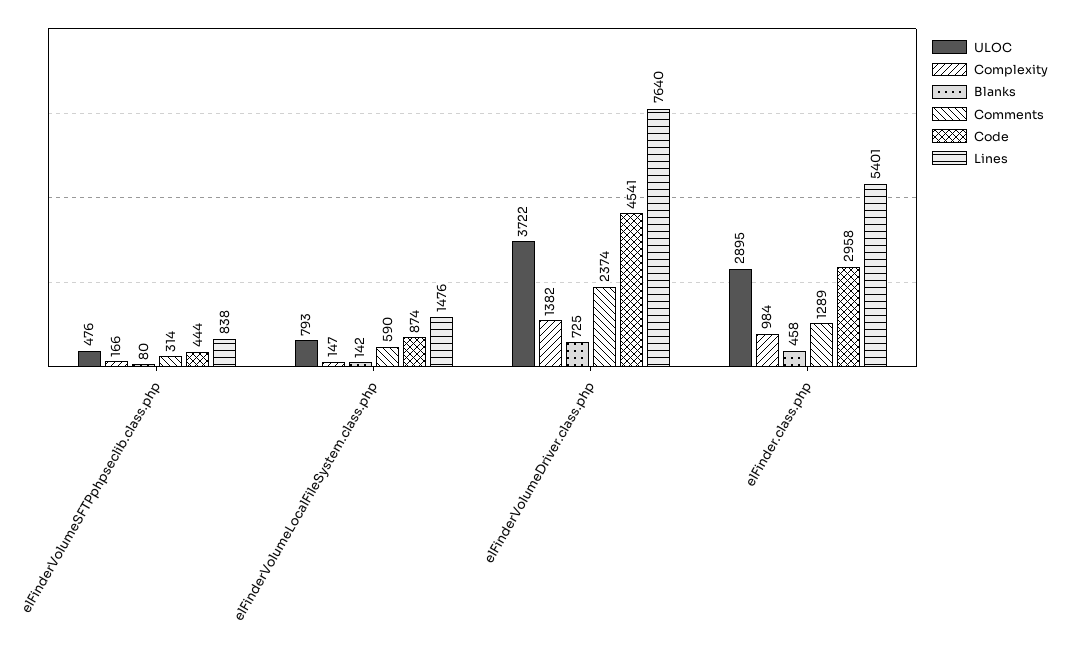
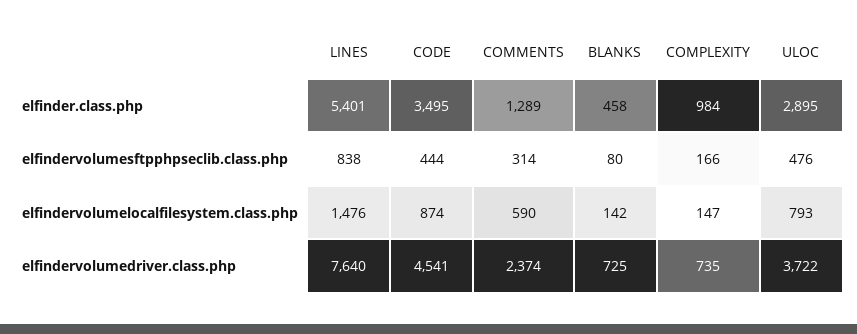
Complexity, elFinderVolumeDriver.class.php: 1382 -> 735
Code, elFinder.class.php: 2958 -> 3495

